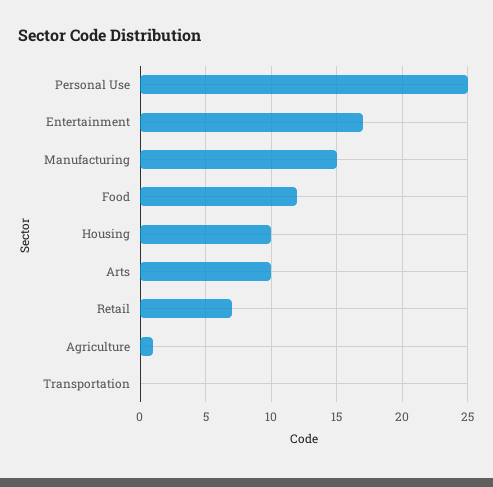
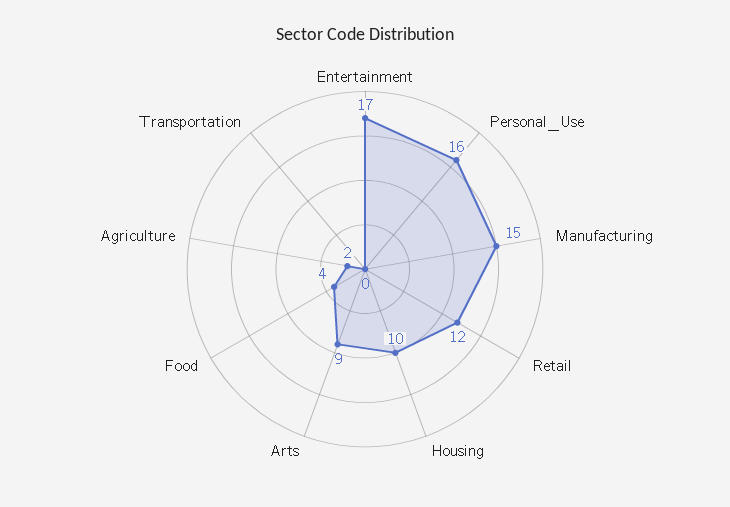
Personal Use: 25 -> 16
Food: 12 -> 4
Arts: 10 -> 9
Retail: 7 -> 12
Agriculture: 1 -> 2

